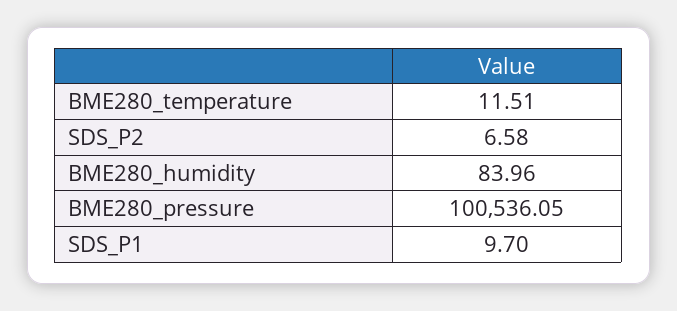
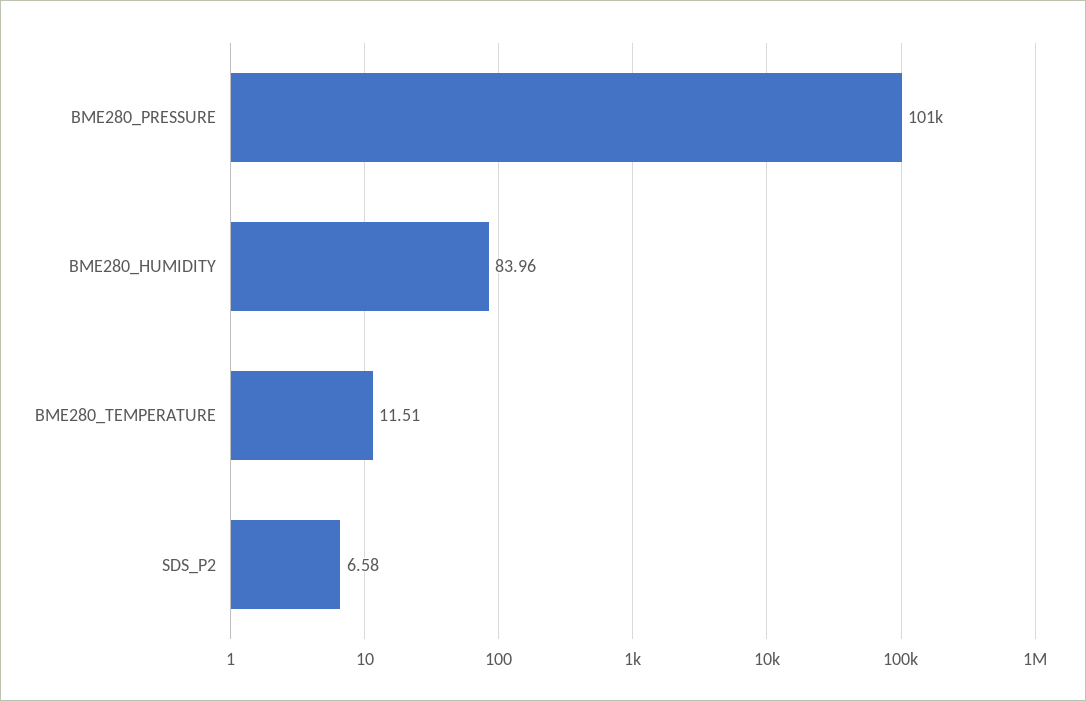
SDS_P1: 9.7 -> none

